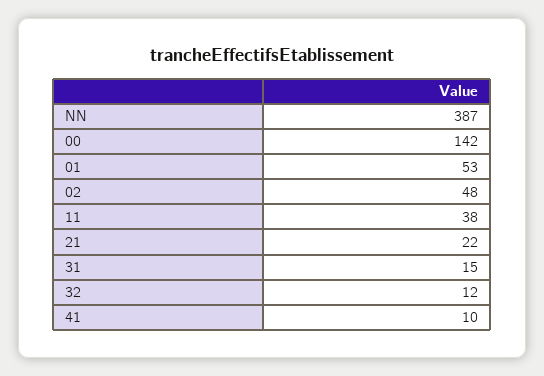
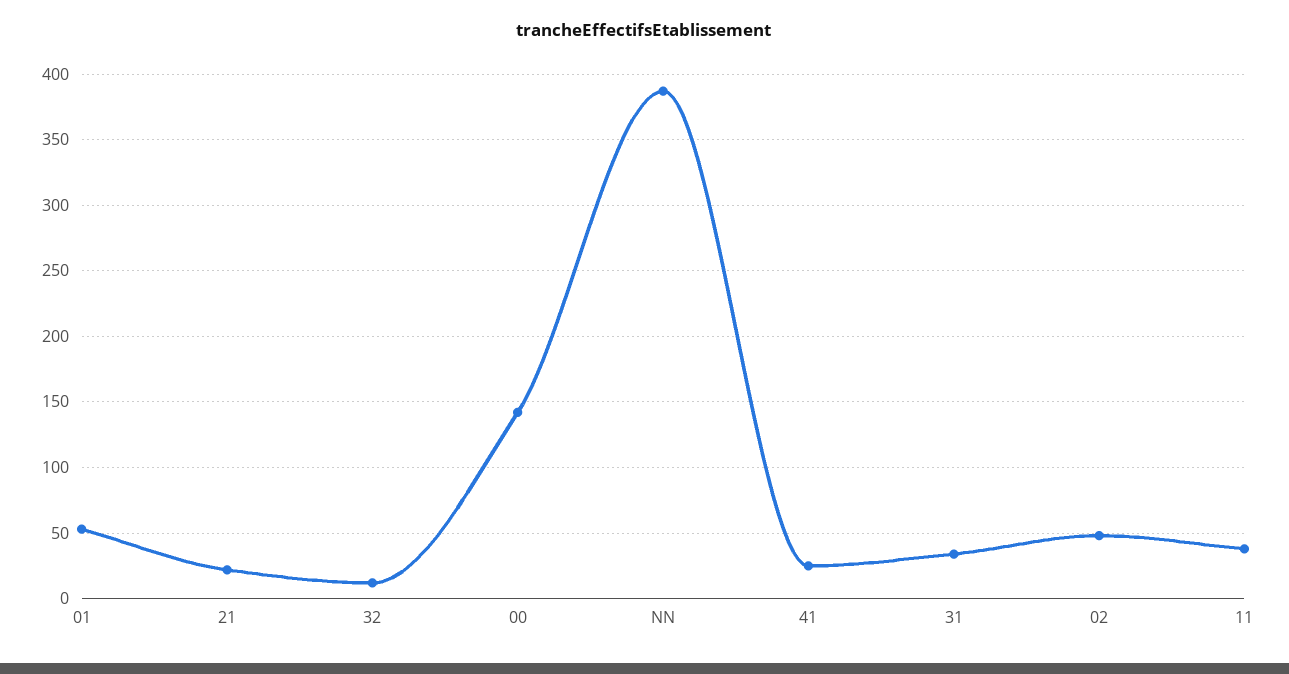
31: 15 -> 35
41: 10 -> 25

